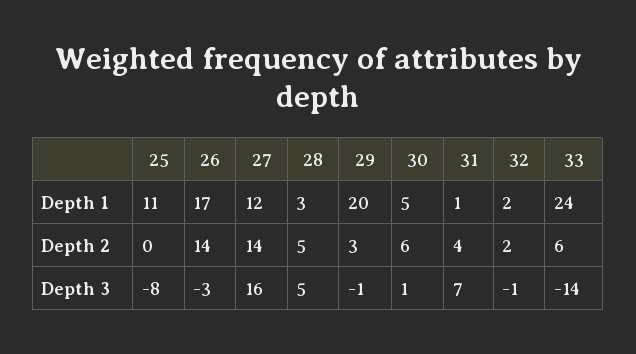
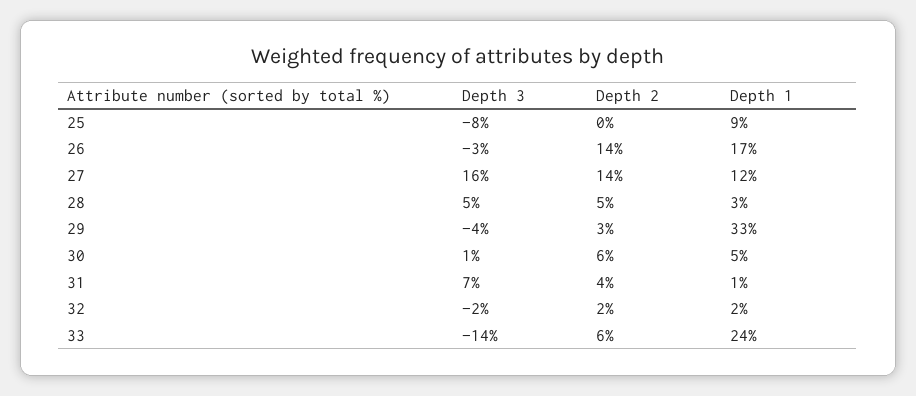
25, Depth 1: 11 -> 9
29, Depth 1: 20 -> 33
29, Depth 3: -1 -> -4
32, Depth 3: -1 -> -2

